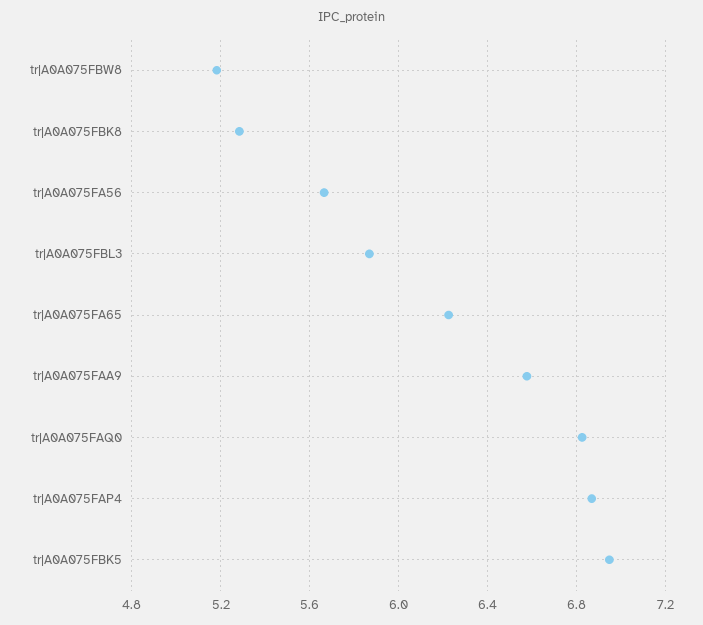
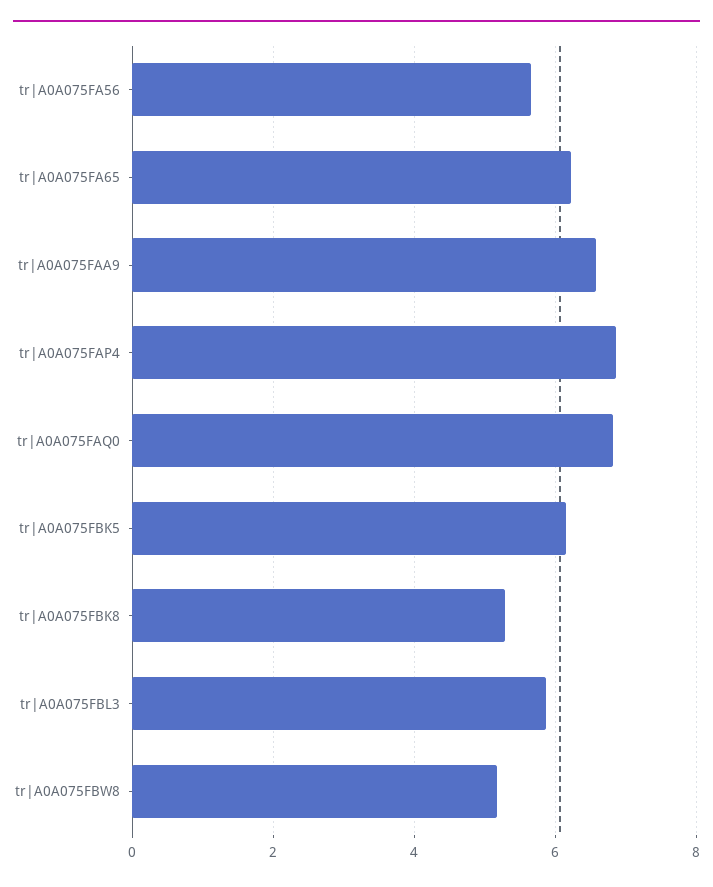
tr|A0A075FBK5: 6.95 -> 6.2

